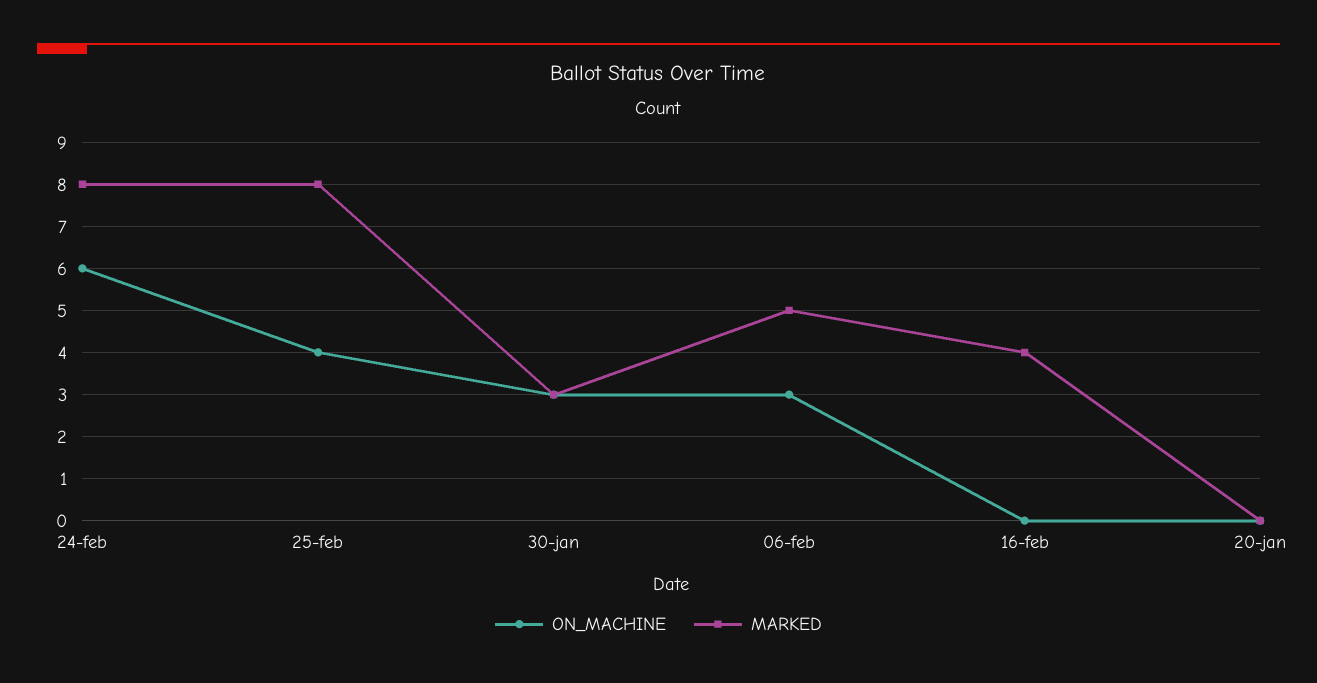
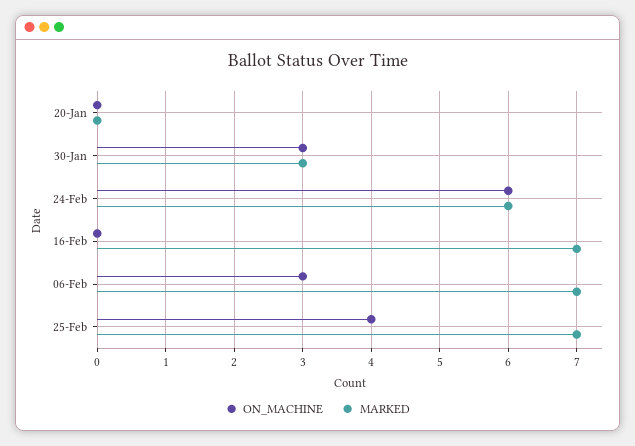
MARKED, 24-feb: 8 -> 6
MARKED, 25-feb: 8 -> 7
MARKED, 06-feb: 5 -> 7
MARKED, 16-feb: 4 -> 7

